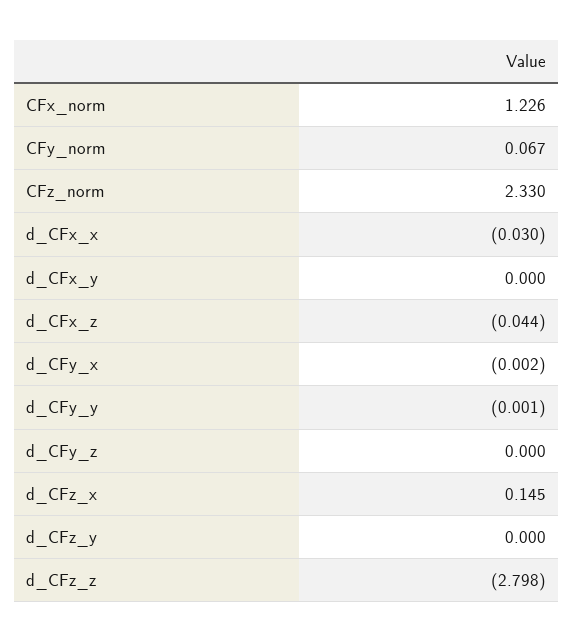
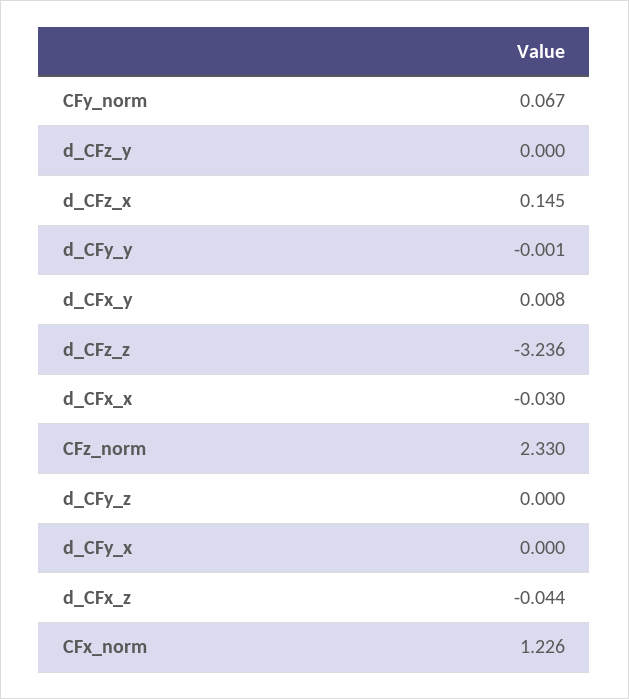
d_CFx_y: 0 -> 0.008
d_CFy_x: -0.002 -> 0
d_CFz_z: -2.798 -> -3.236

